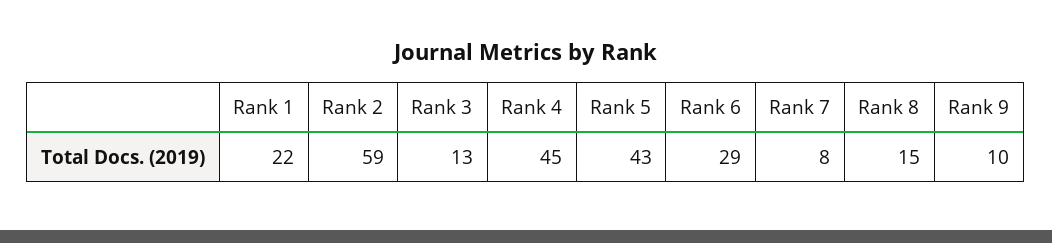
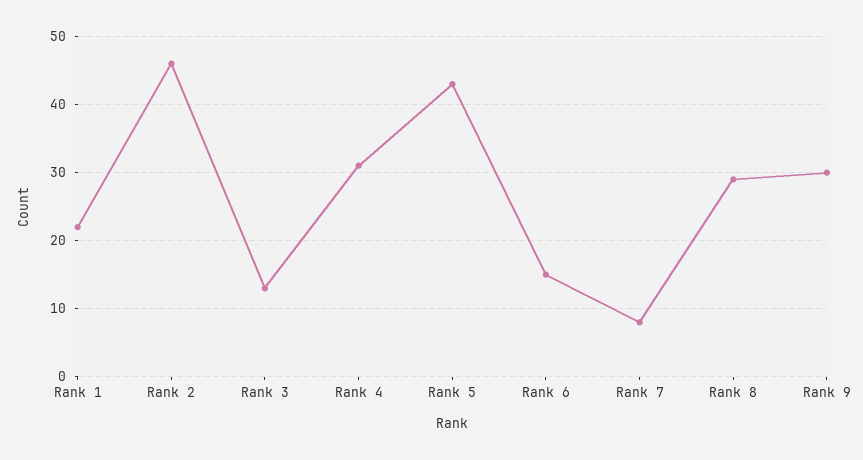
Rank 2: 59 -> 46
Rank 4: 45 -> 31
Rank 6: 29 -> 15
Rank 8: 15 -> 29
Rank 9: 10 -> 30

